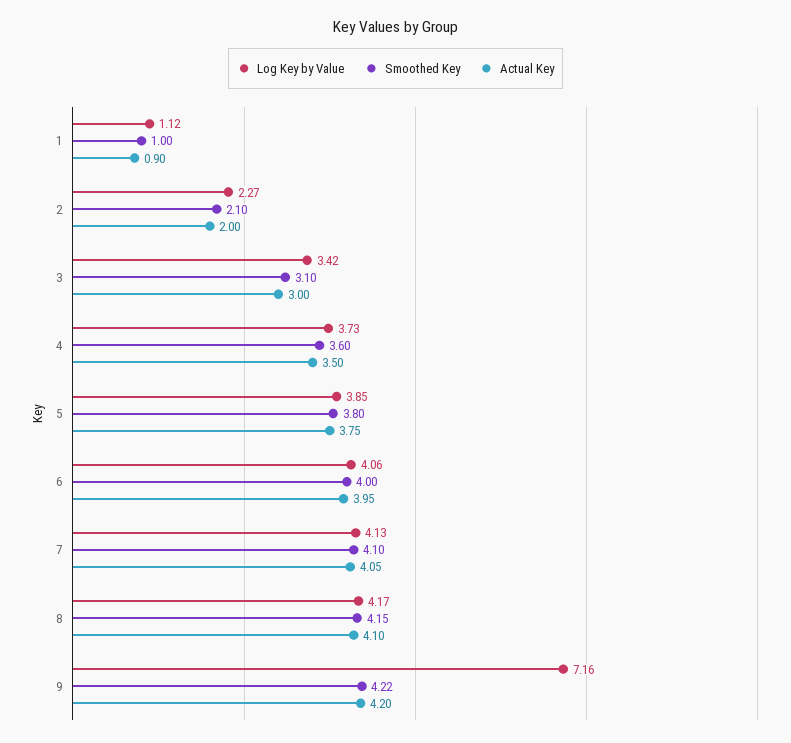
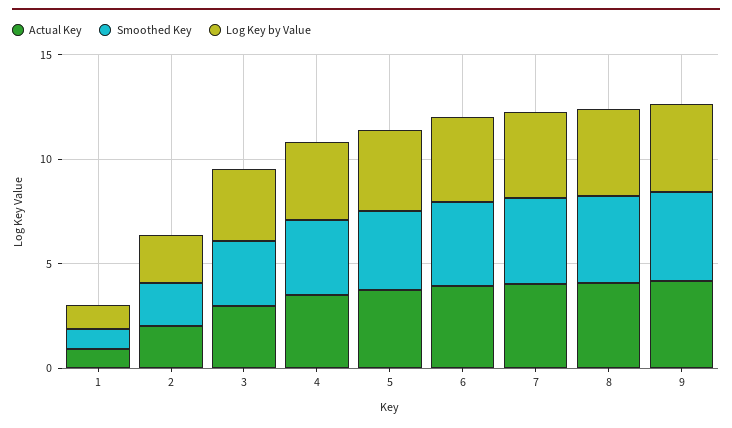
Log Key by Value, 9: 7.16 -> 4

